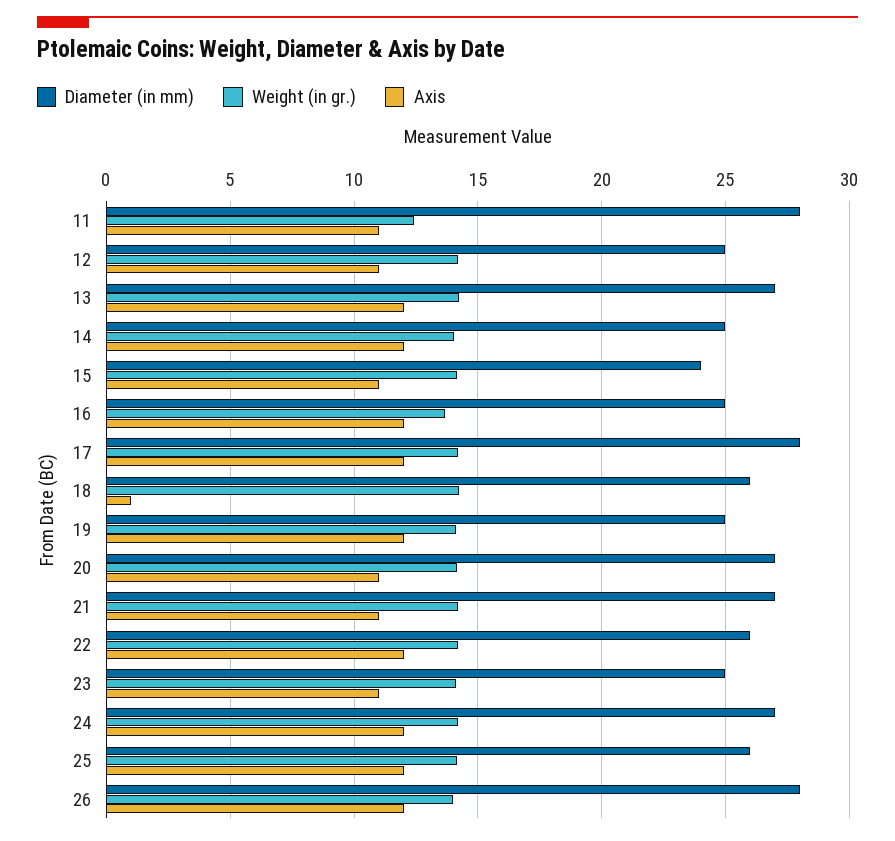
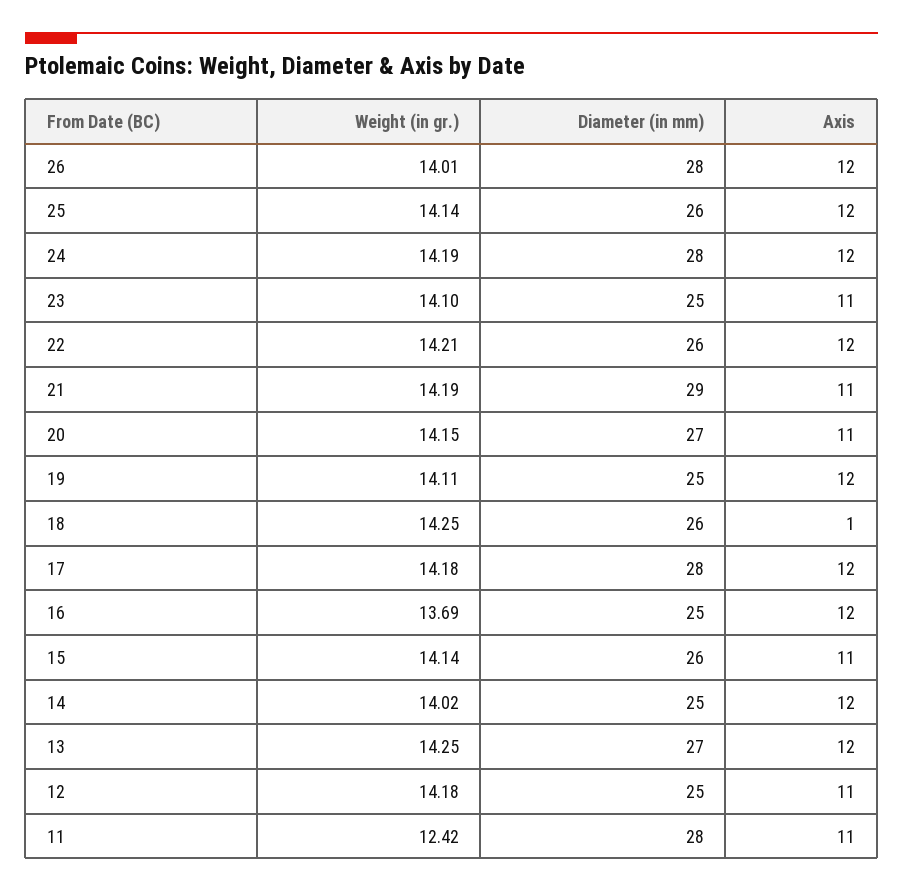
Diameter (in mm), 15: 24 -> 26
Diameter (in mm), 21: 27 -> 29
Diameter (in mm), 24: 27 -> 28

